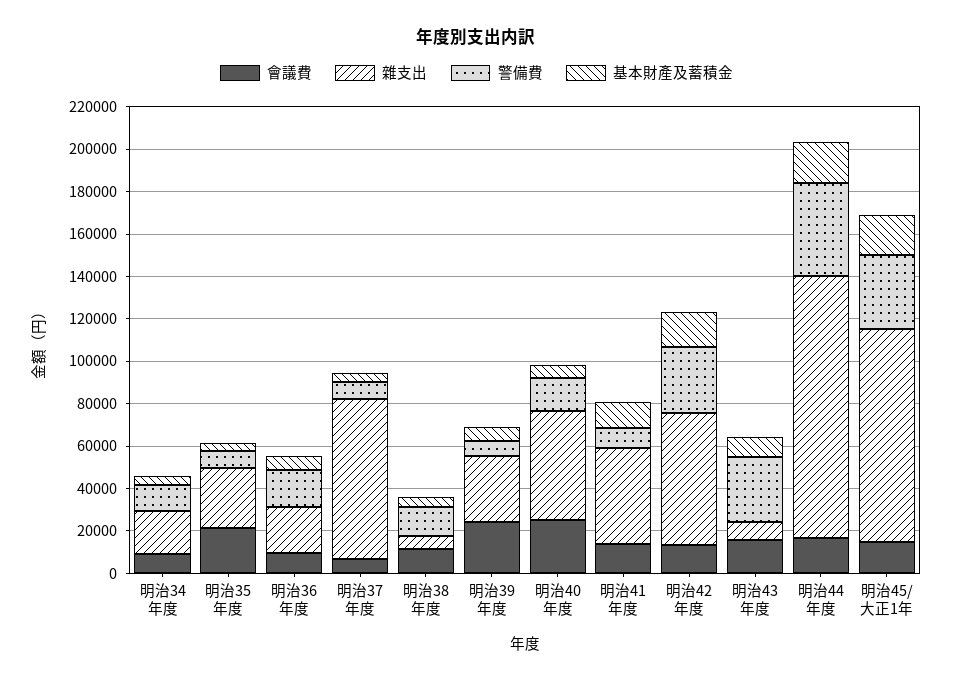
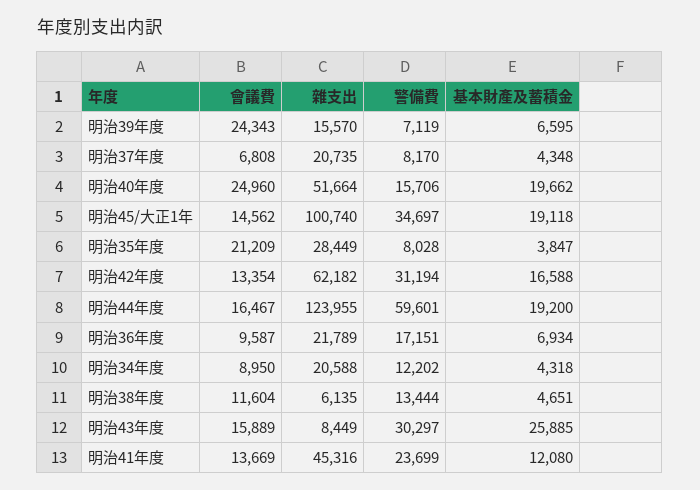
雜支出, 明治37年度: 75000 -> 20735
雜支出, 明治39年度: 30000 -> 15570
基本財產及蓄積金, 明治40年度: 5000 -> 19662
警備費, 明治41年度: 10000 -> 23699
基本財產及蓄積金, 明治43年度: 10000 -> 25885
警備費, 明治44年度: 45000 -> 59601

